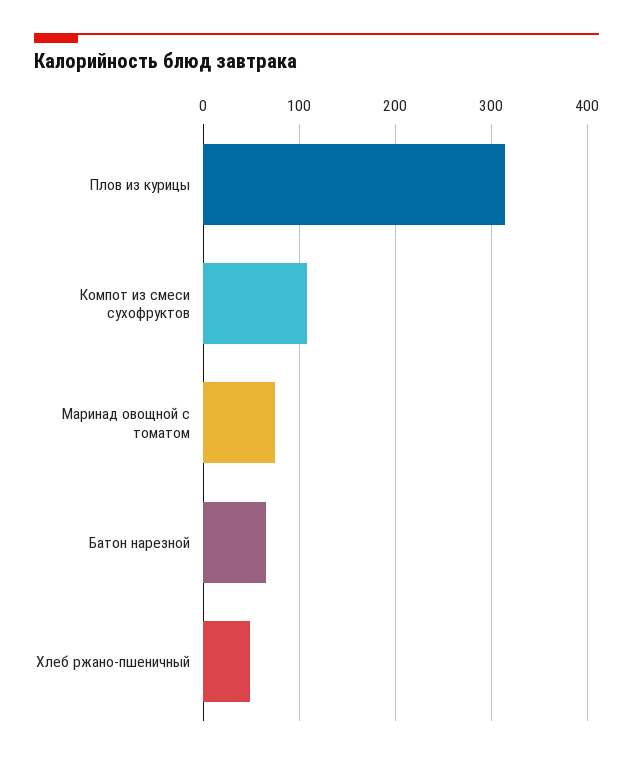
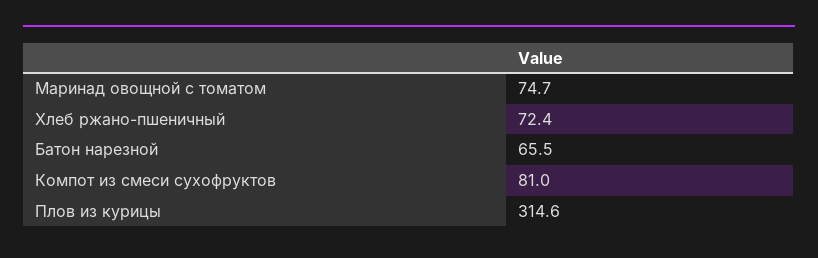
Компот из смеси сухофруктов: 110 -> 81
Хлеб ржано-пшеничный: 50 -> 72.4

